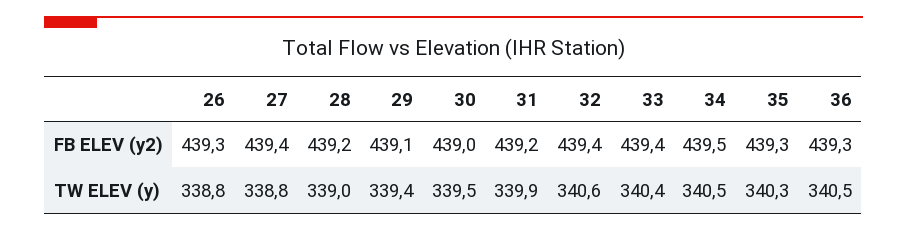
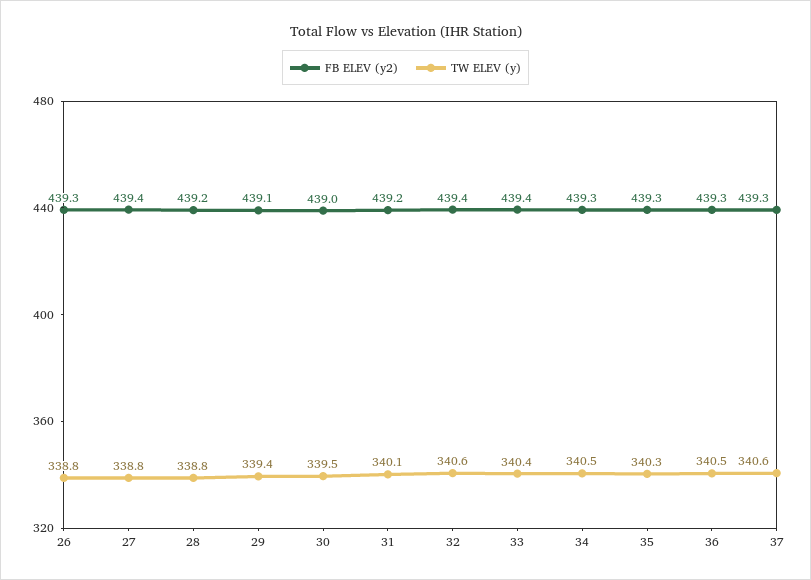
FB ELEV (y2), 34: 439.5 -> 439.3
TW ELEV (y), 28: 339 -> 338.8
TW ELEV (y), 31: 339.9 -> 340.1
FB ELEV (y2), 37: none -> 439.3
TW ELEV (y), 37: none -> 340.6

